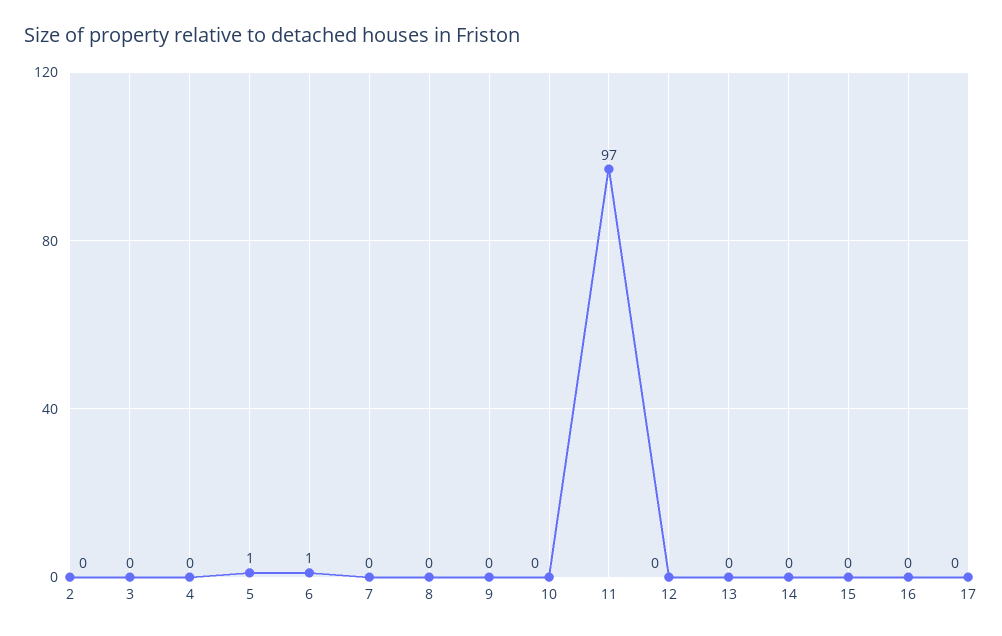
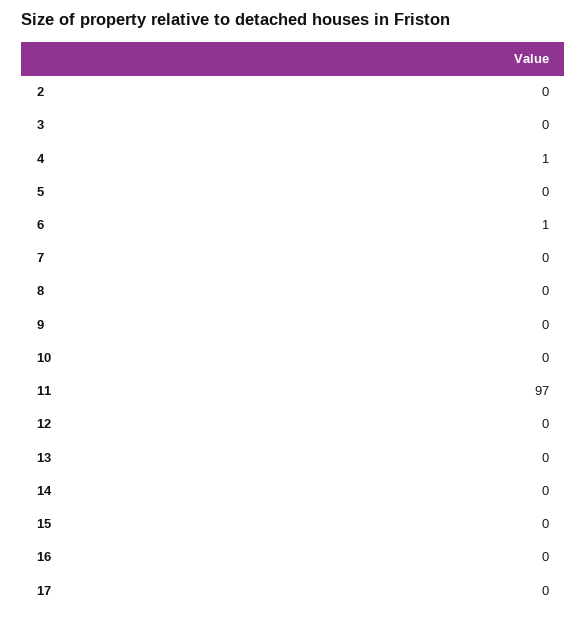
4: 0 -> 1
5: 1 -> 0

